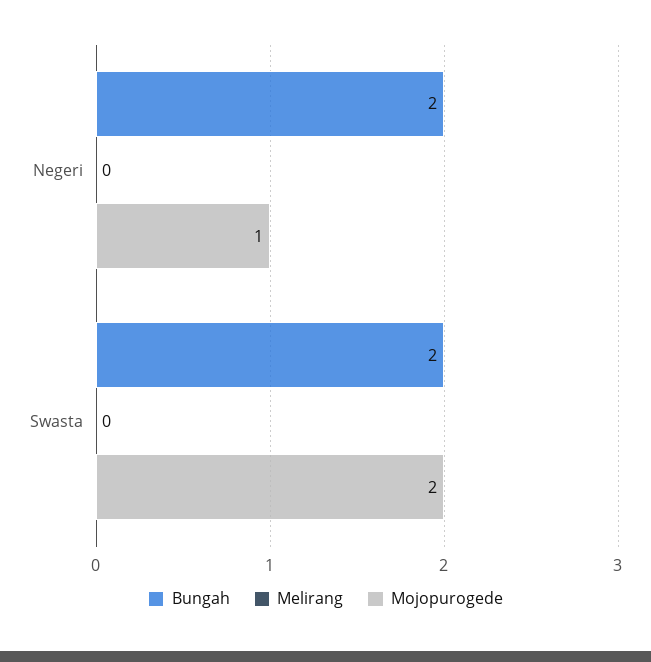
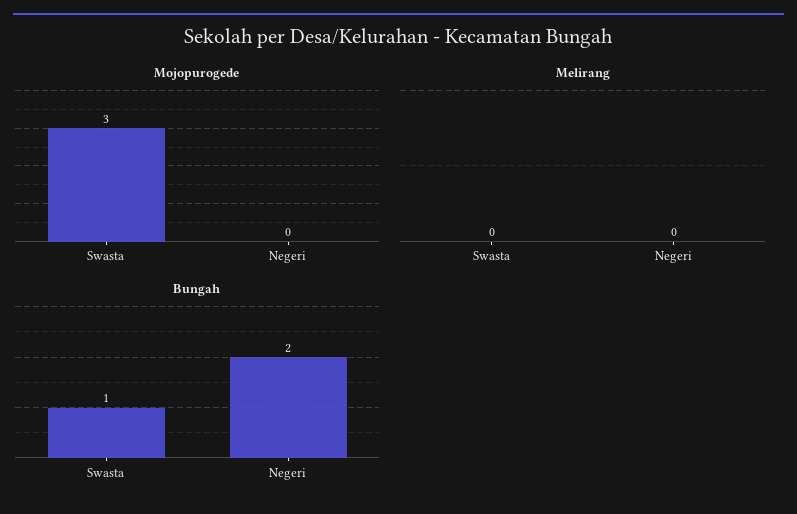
Mojopurogede, Negeri: 1 -> 0
Bungah, Swasta: 2 -> 1
Mojopurogede, Swasta: 2 -> 3

